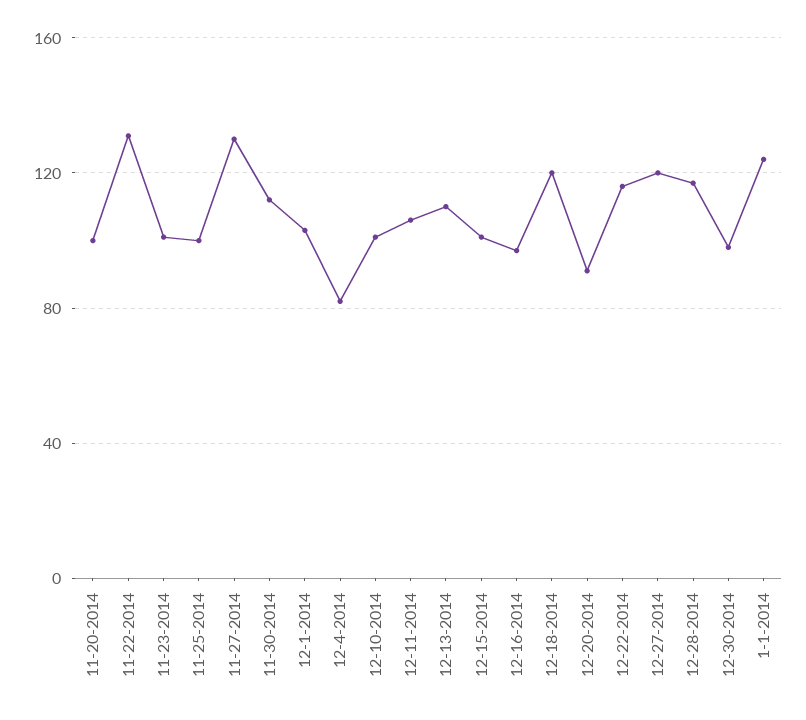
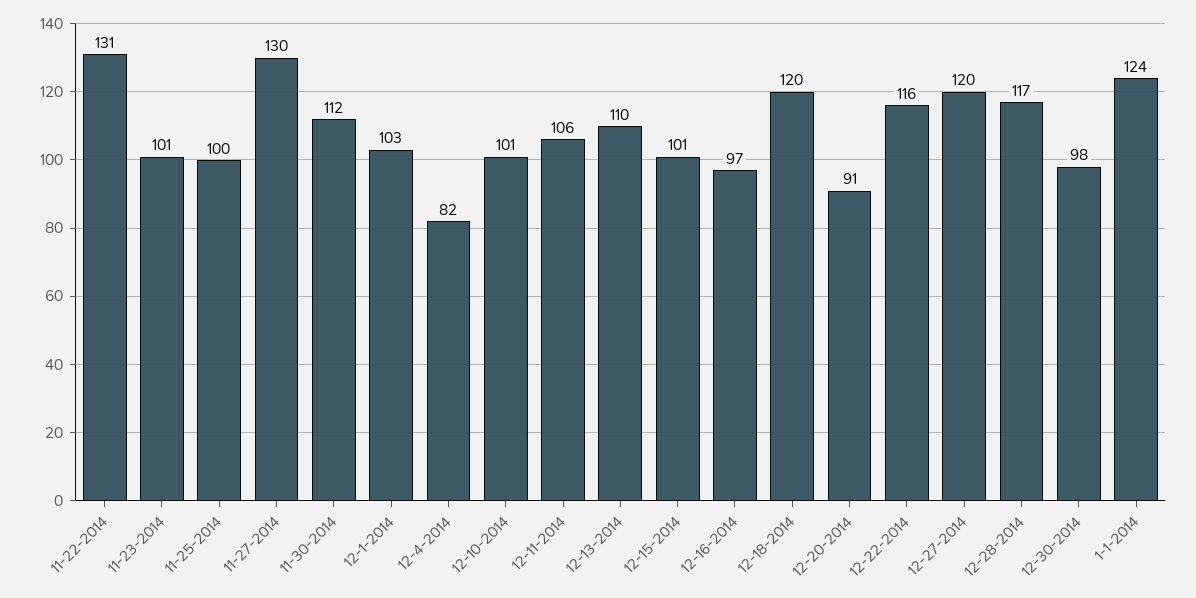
11-20-2014: 100 -> none

